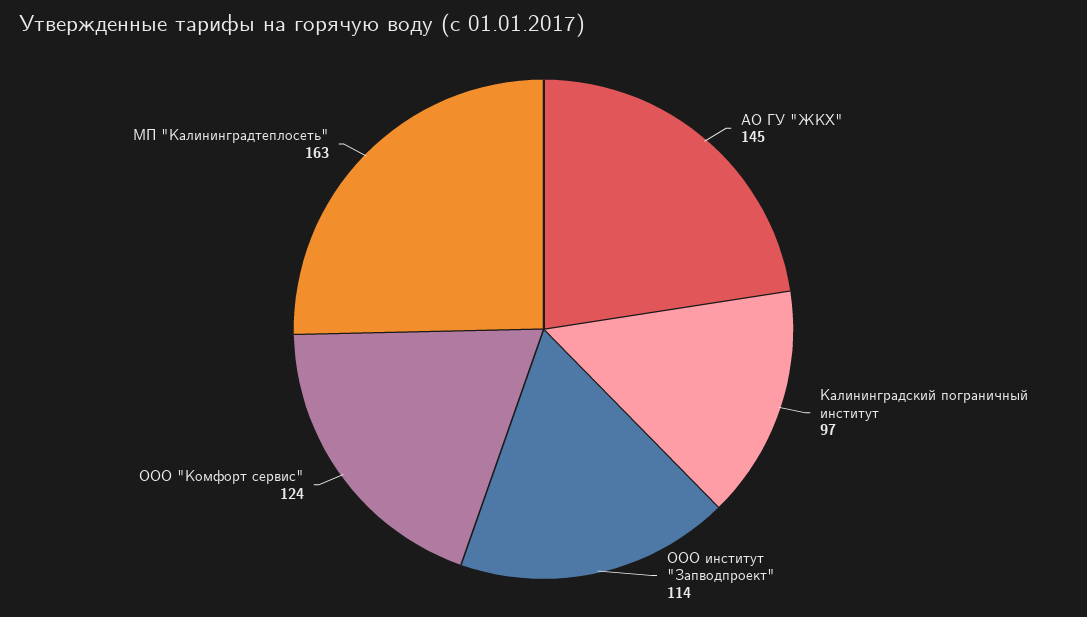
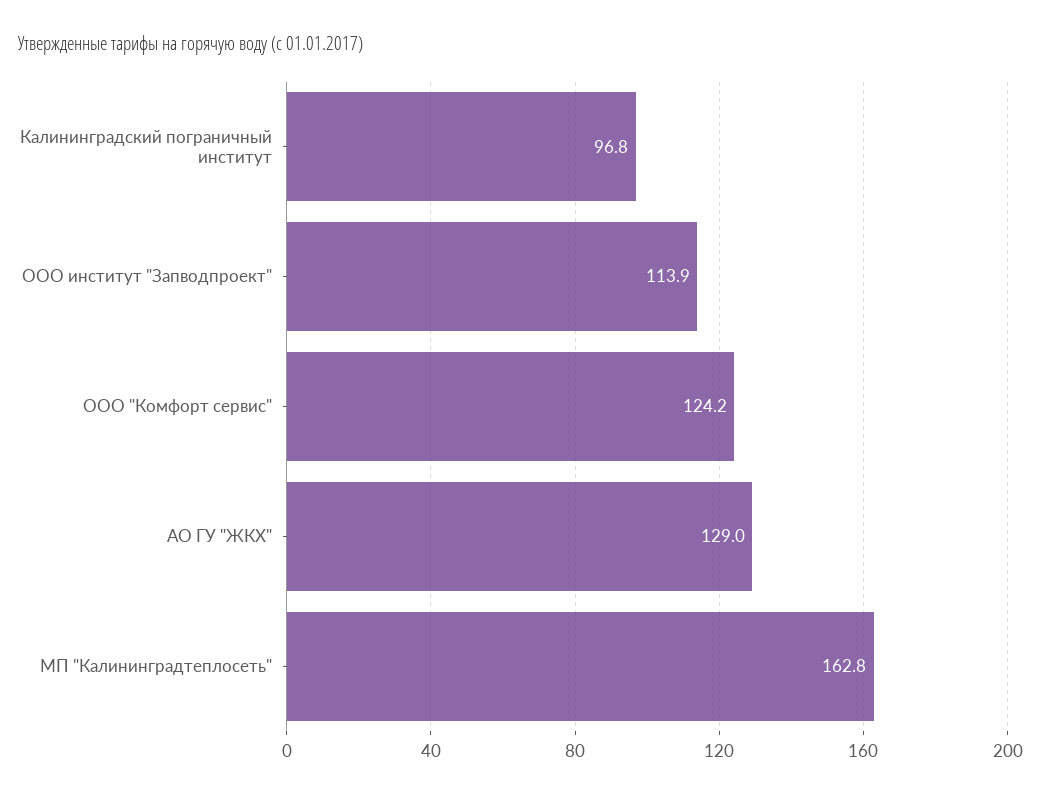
АО ГУ "ЖКХ": 145 -> 129

